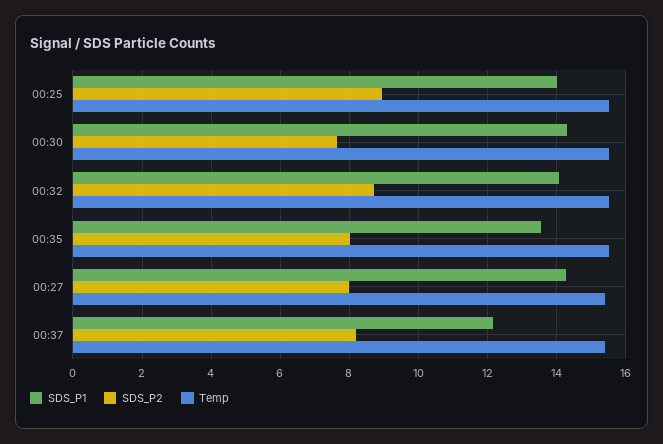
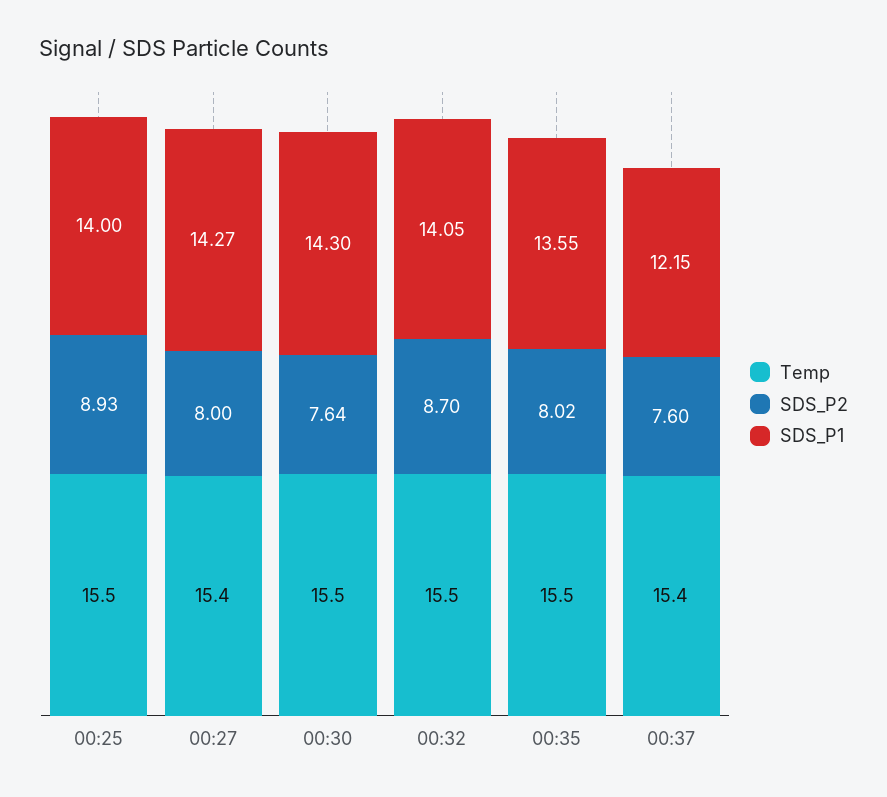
SDS_P2, 00:37: 8.2 -> 7.6

